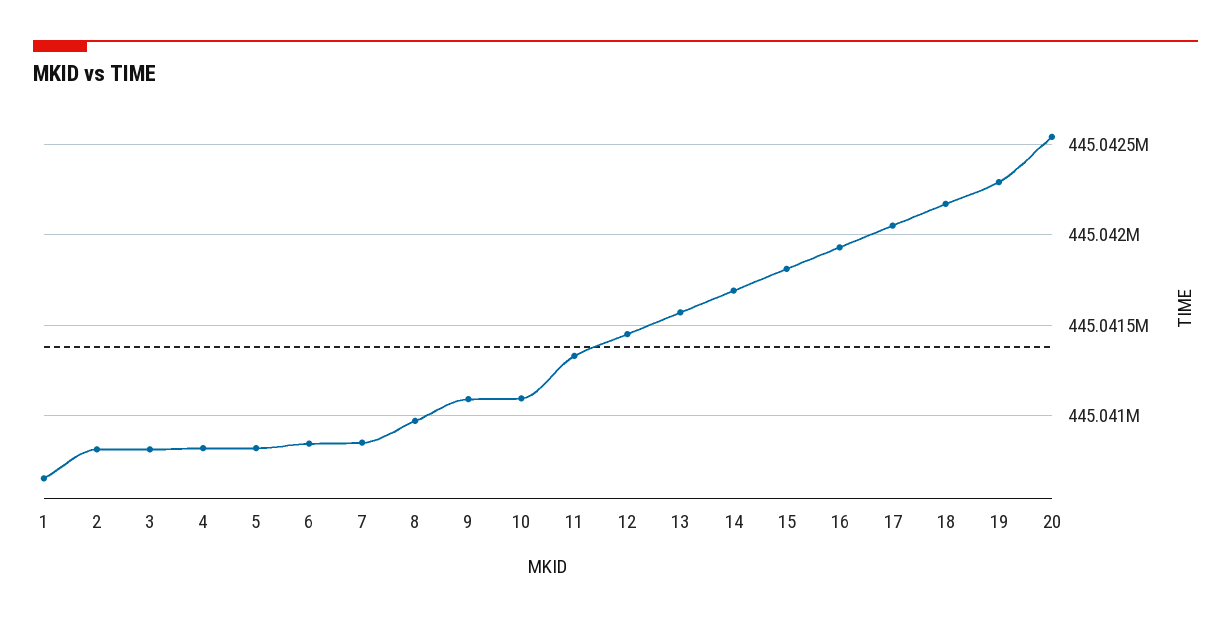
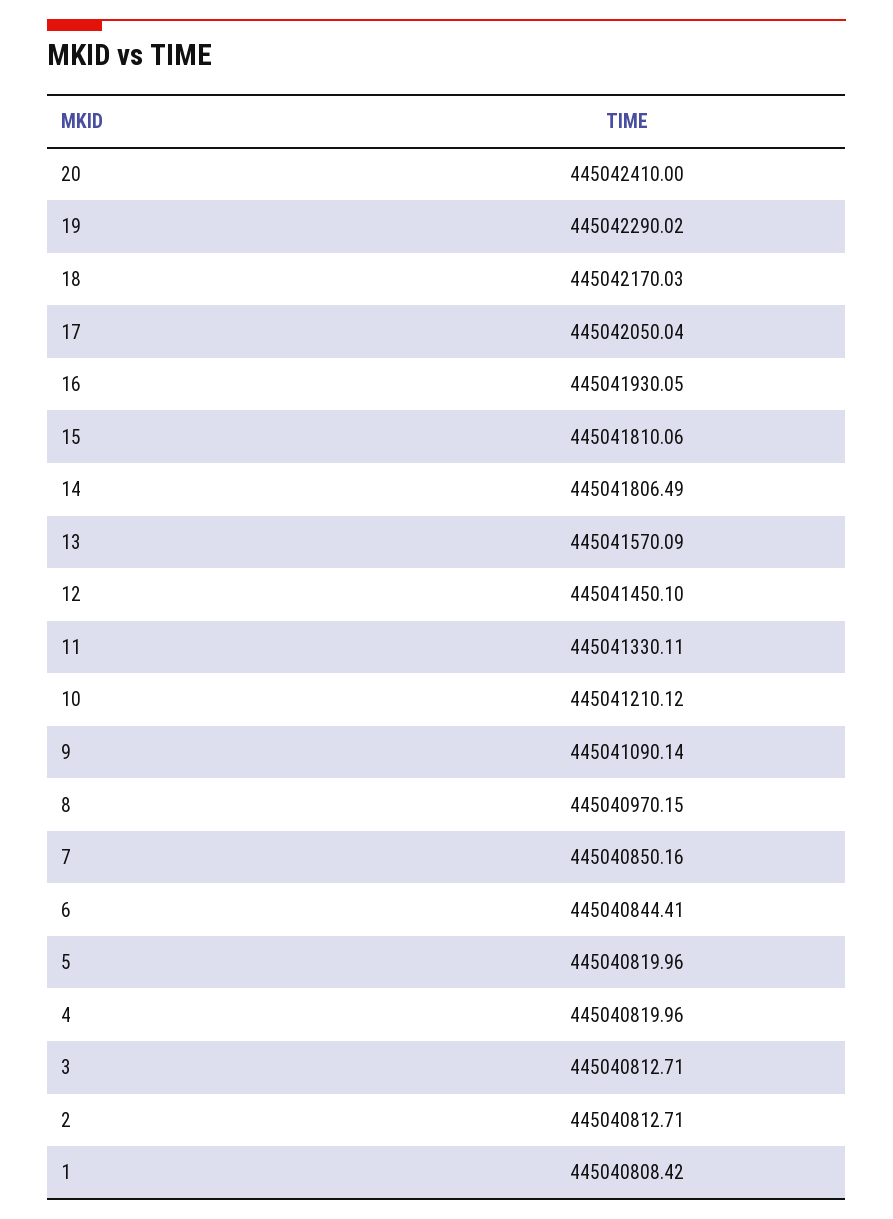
1: 445040650 -> 445040808.42
10: 445041100 -> 445041210.12
14: 445041700 -> 445041806.49
20: 445042550 -> 445042410

